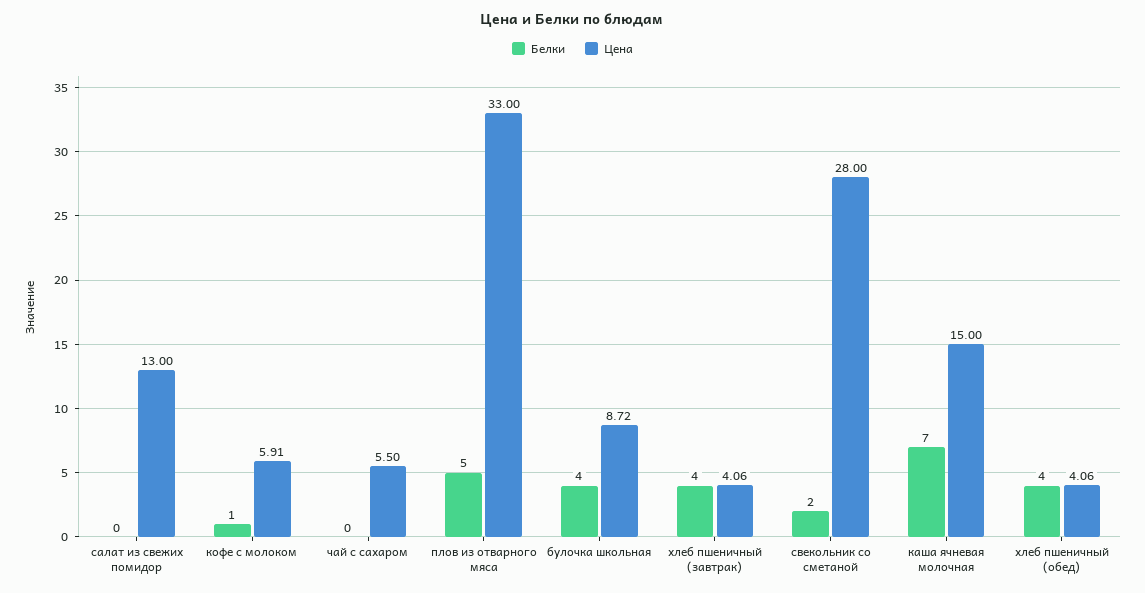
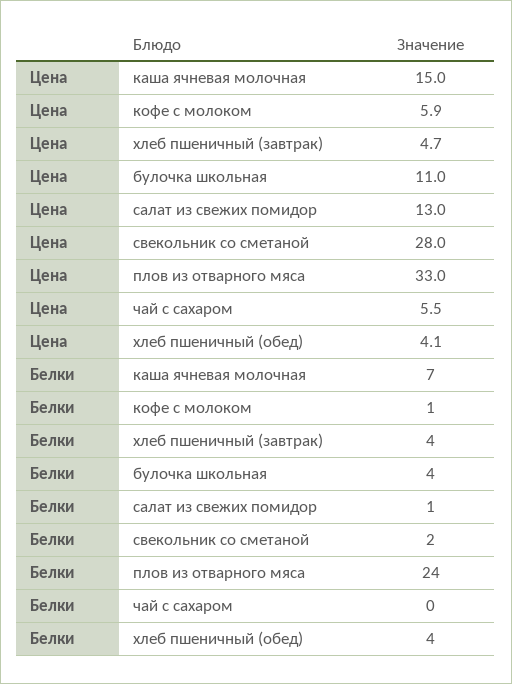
Белки, салат из свежих помидор: 0 -> 1
Белки, плов из отварного мяса: 5 -> 24
Цена, булочка школьная: 8.72 -> 11
Цена, хлеб пшеничный (завтрак): 4.06 -> 4.7

